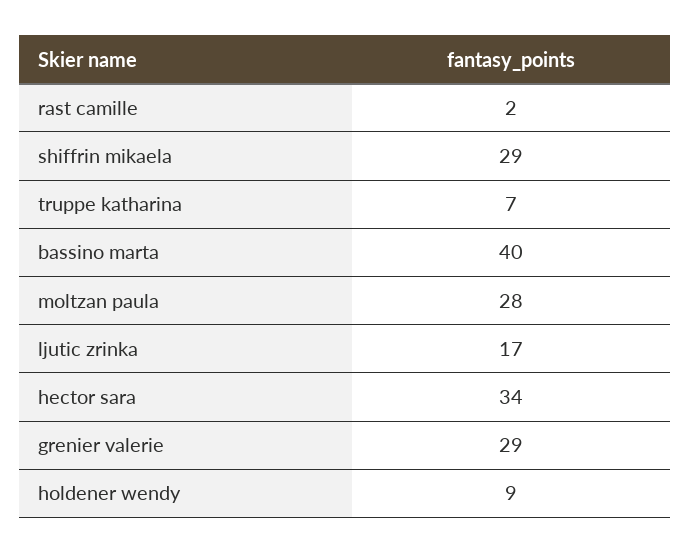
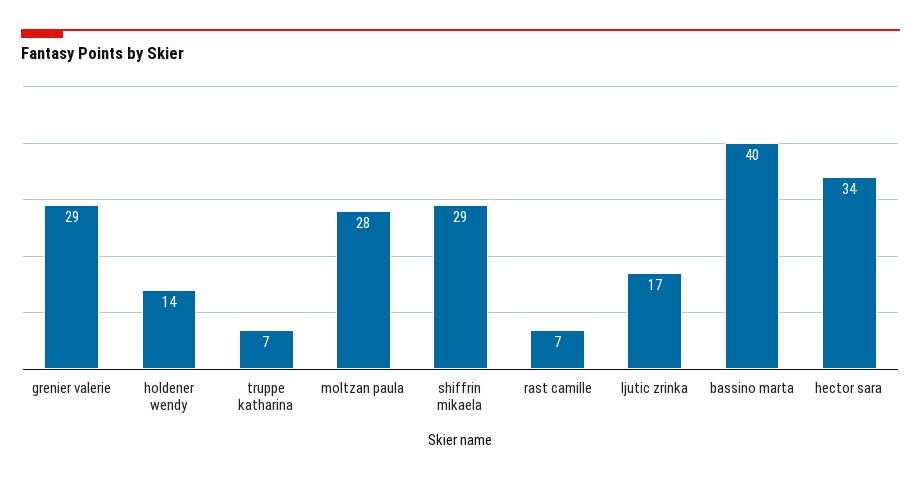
rast camille: 2 -> 7
holdener wendy: 9 -> 14

